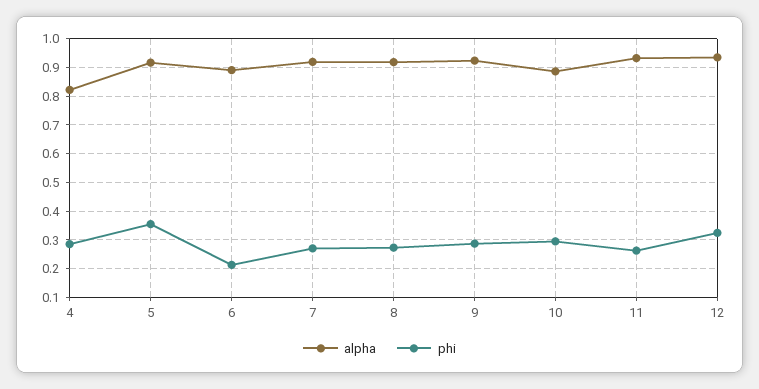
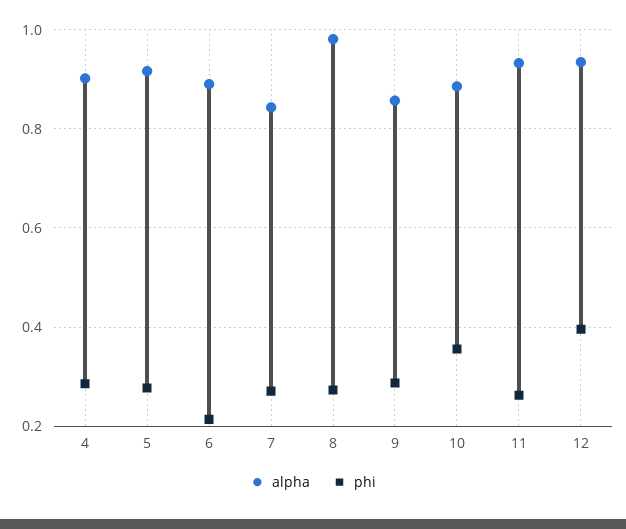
alpha, 4: 0.825 -> 0.9
phi, 5: 0.35 -> 0.28
alpha, 7: 0.925 -> 0.84
alpha, 8: 0.925 -> 0.98
alpha, 9: 0.925 -> 0.86
phi, 10: 0.3 -> 0.36
phi, 12: 0.325 -> 0.4

